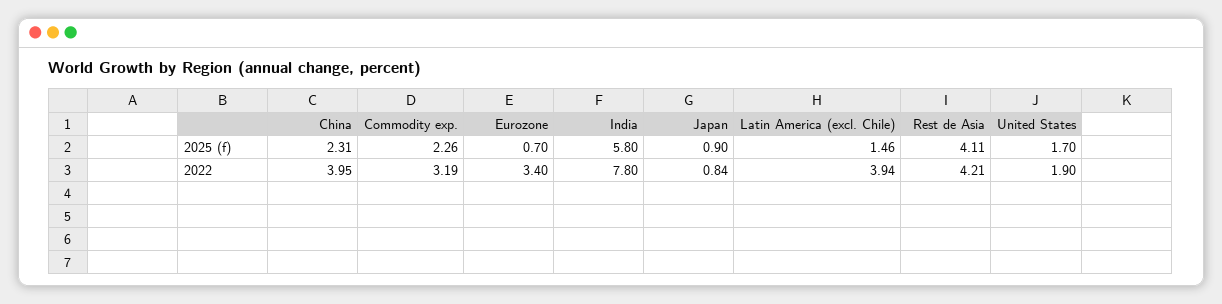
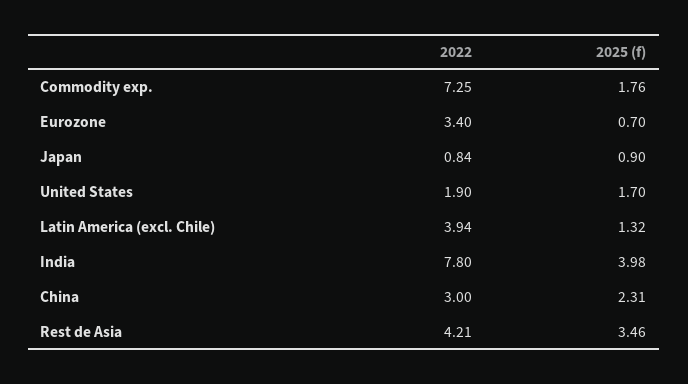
Commodity exp., 2025 (f): 2.26 -> 1.76
India, 2025 (f): 5.8 -> 3.98
Latin America (excl. Chile), 2025 (f): 1.46 -> 1.32
Rest de Asia, 2025 (f): 4.11 -> 3.46
China, 2022: 3.95 -> 3
Commodity exp., 2022: 3.19 -> 7.25

